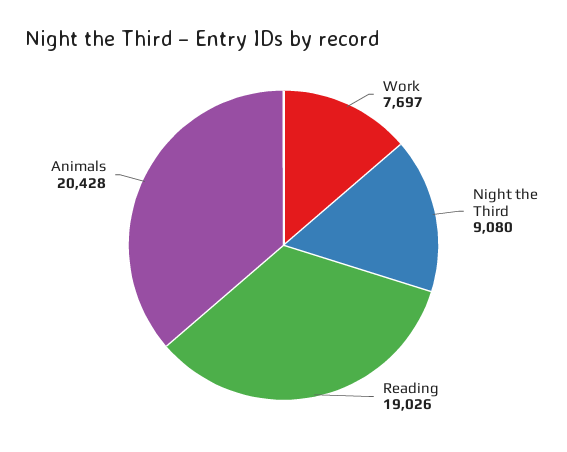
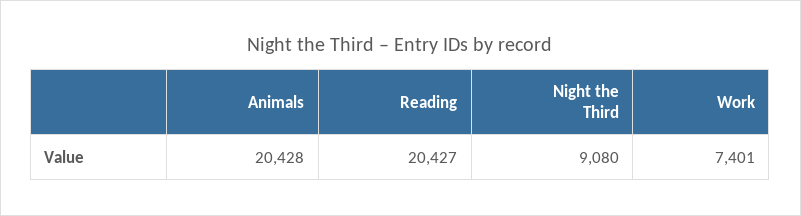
Work: 7697 -> 7401
Reading: 19026 -> 20427

